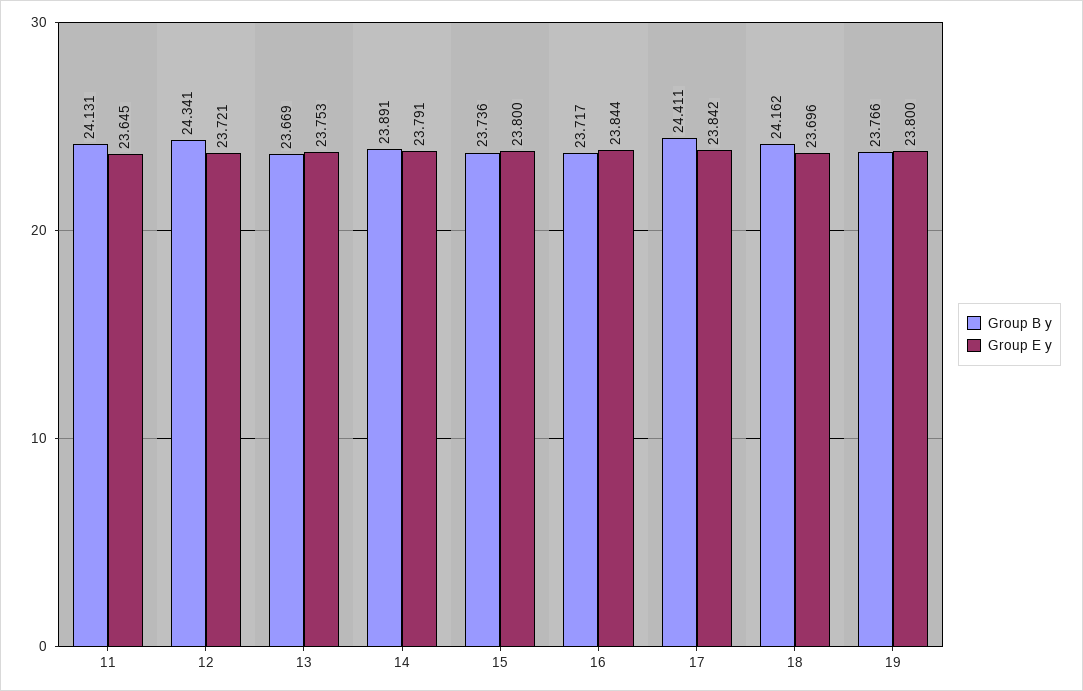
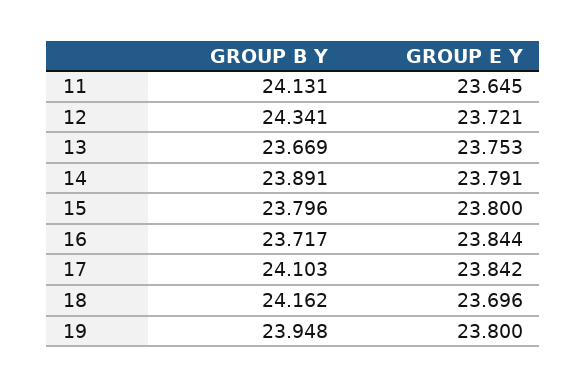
Group B y, 15: 23.736 -> 23.796
Group B y, 17: 24.411 -> 24.103
Group B y, 19: 23.766 -> 23.948

